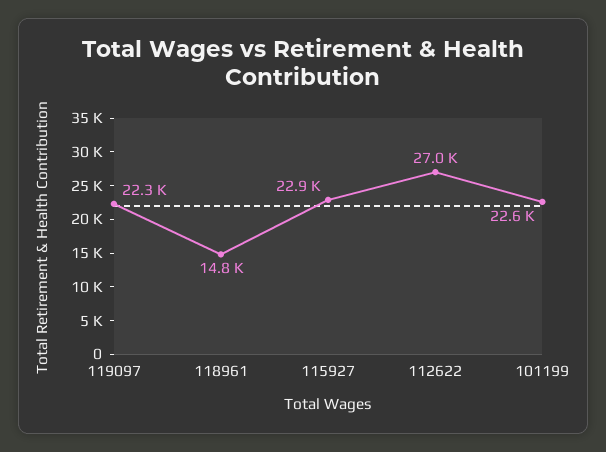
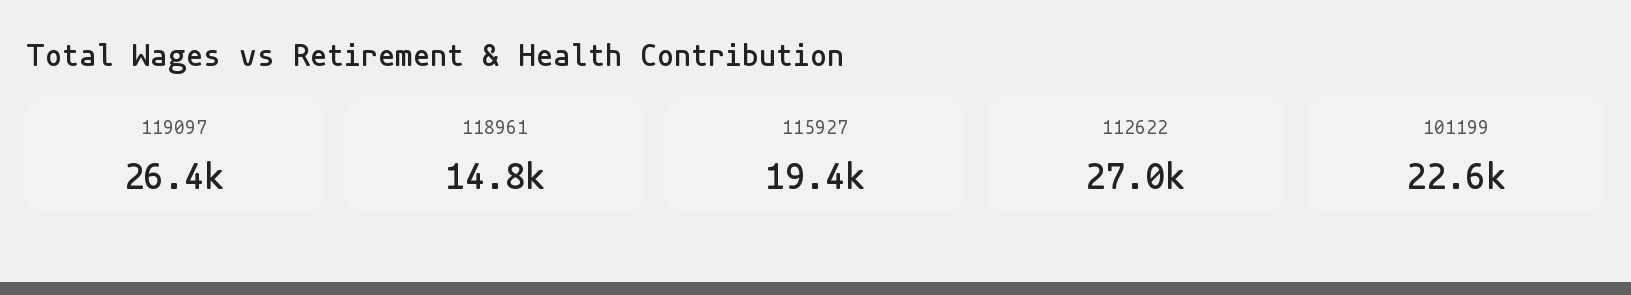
119097: 22300 -> 26400
115927: 22900 -> 19400

